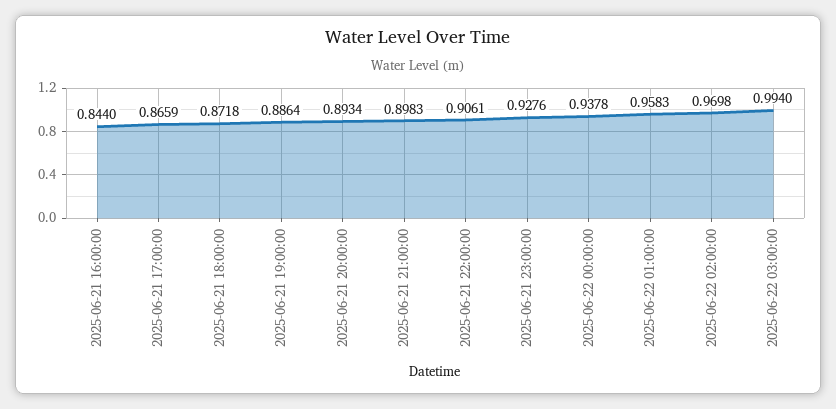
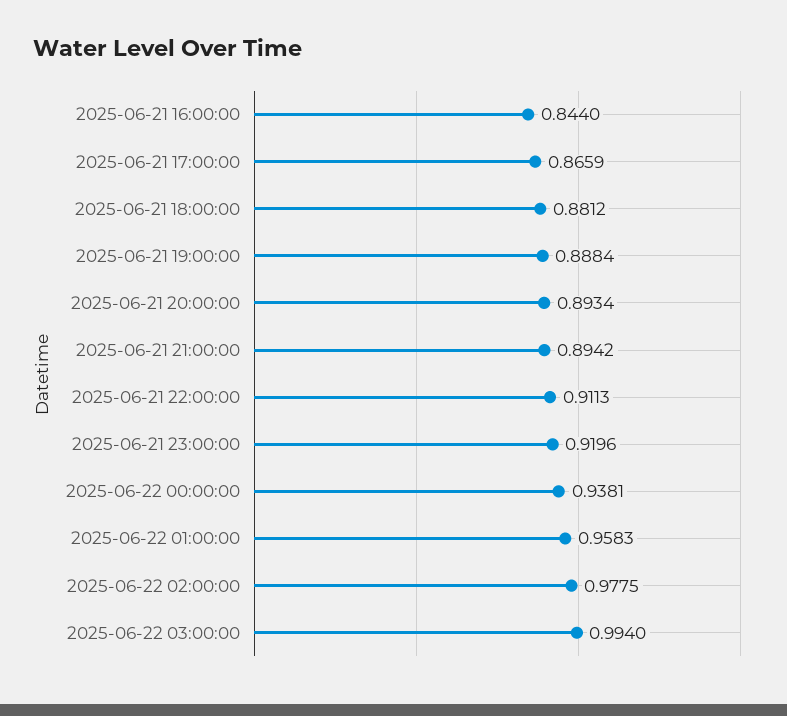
2025-06-21 18:00:00: 0.8718 -> 0.8812
2025-06-21 19:00:00: 0.8864 -> 0.8884
2025-06-21 21:00:00: 0.8983 -> 0.8942
2025-06-21 22:00:00: 0.9061 -> 0.9113
2025-06-21 23:00:00: 0.9276 -> 0.9196
2025-06-22 00:00:00: 0.9378 -> 0.9381
2025-06-22 02:00:00: 0.9698 -> 0.9775

